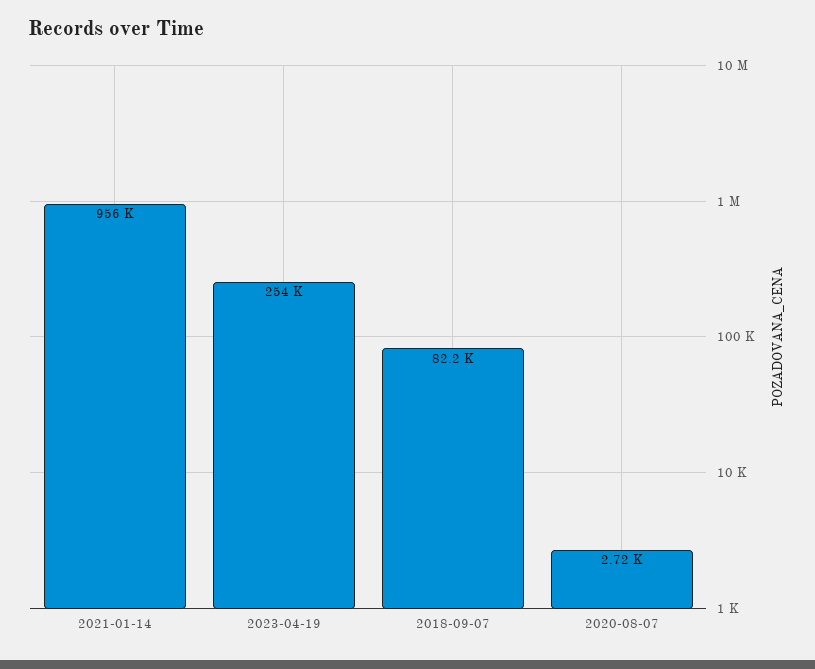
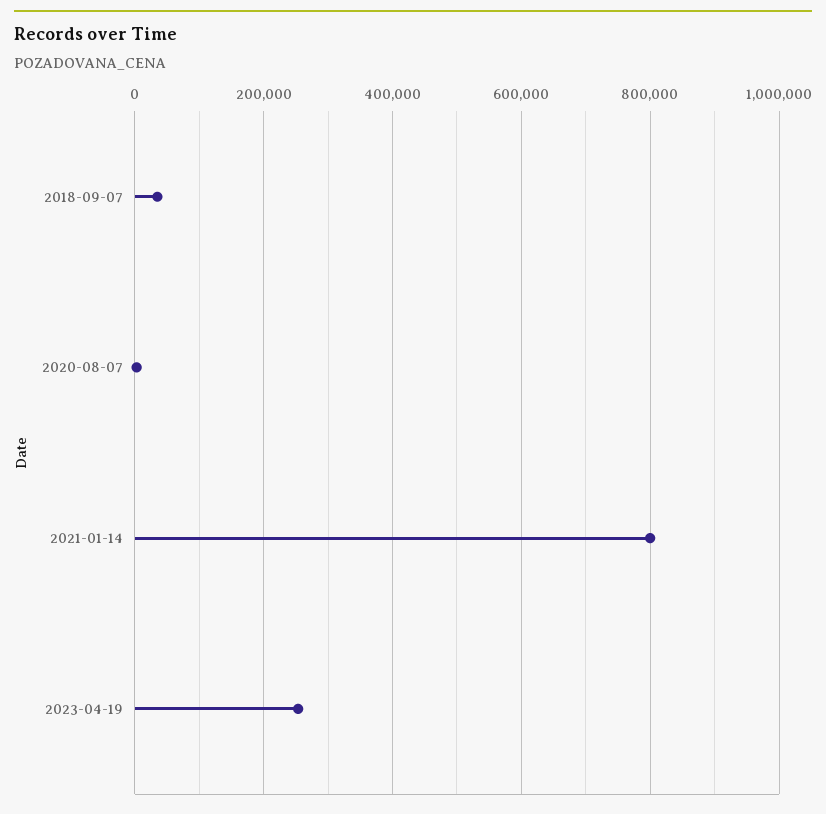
2021-01-14: 956000 -> 800000
2018-09-07: 82200 -> 40000

